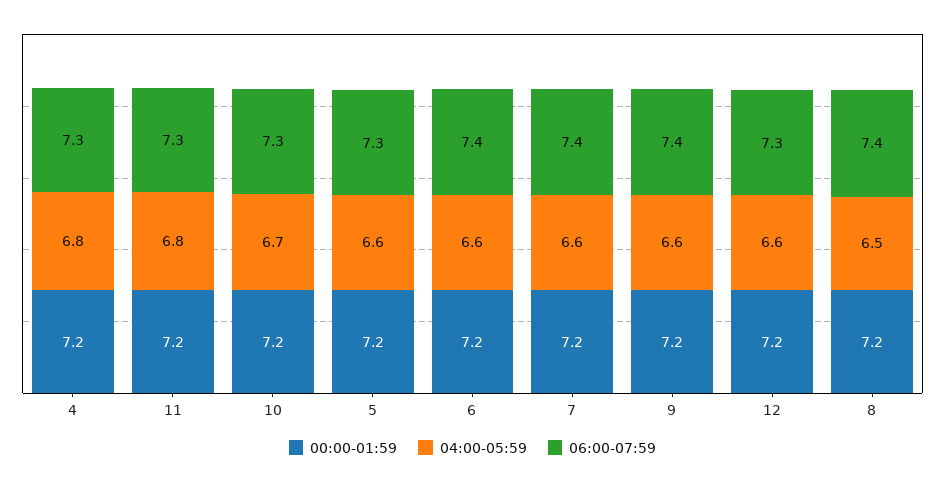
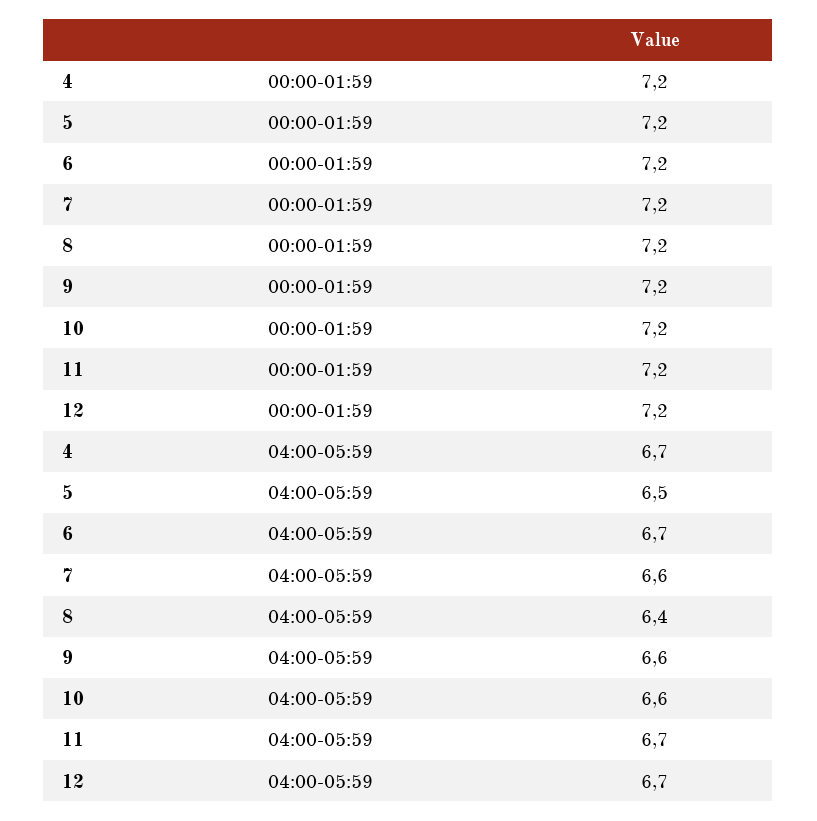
04:00-05:59, 4: 6.8 -> 6.7
06:00-07:59, 4: 7.3 -> none
04:00-05:59, 11: 6.8 -> 6.7
06:00-07:59, 11: 7.3 -> none
04:00-05:59, 10: 6.7 -> 6.6
06:00-07:59, 10: 7.3 -> none
04:00-05:59, 5: 6.6 -> 6.5
06:00-07:59, 5: 7.3 -> none
04:00-05:59, 6: 6.6 -> 6.7
06:00-07:59, 6: 7.4 -> none
06:00-07:59, 7: 7.4 -> none
06:00-07:59, 9: 7.4 -> none
04:00-05:59, 12: 6.6 -> 6.7
06:00-07:59, 12: 7.3 -> none
04:00-05:59, 8: 6.5 -> 6.4
06:00-07:59, 8: 7.4 -> none

